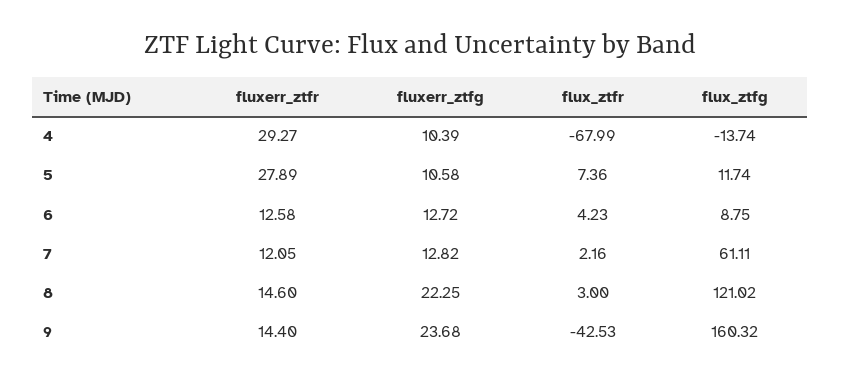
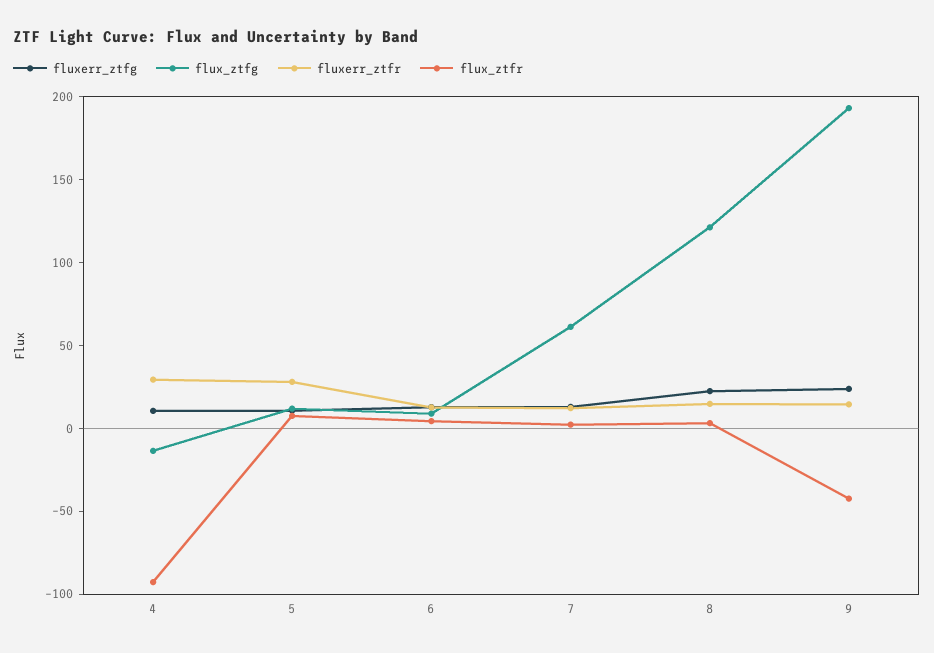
flux_ztfr, 4: -67.99 -> -90
flux_ztfg, 9: 160.32 -> 190

